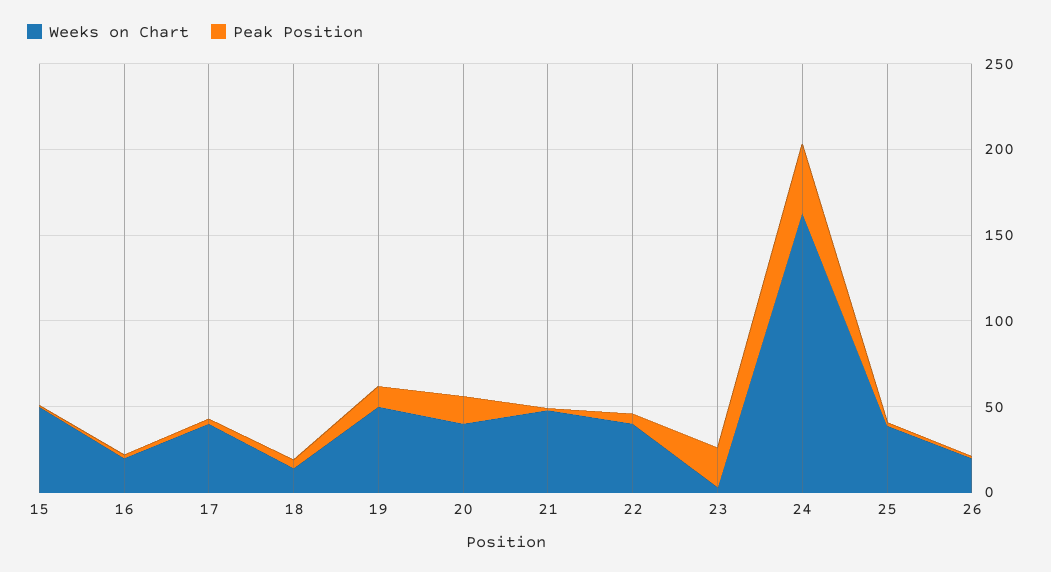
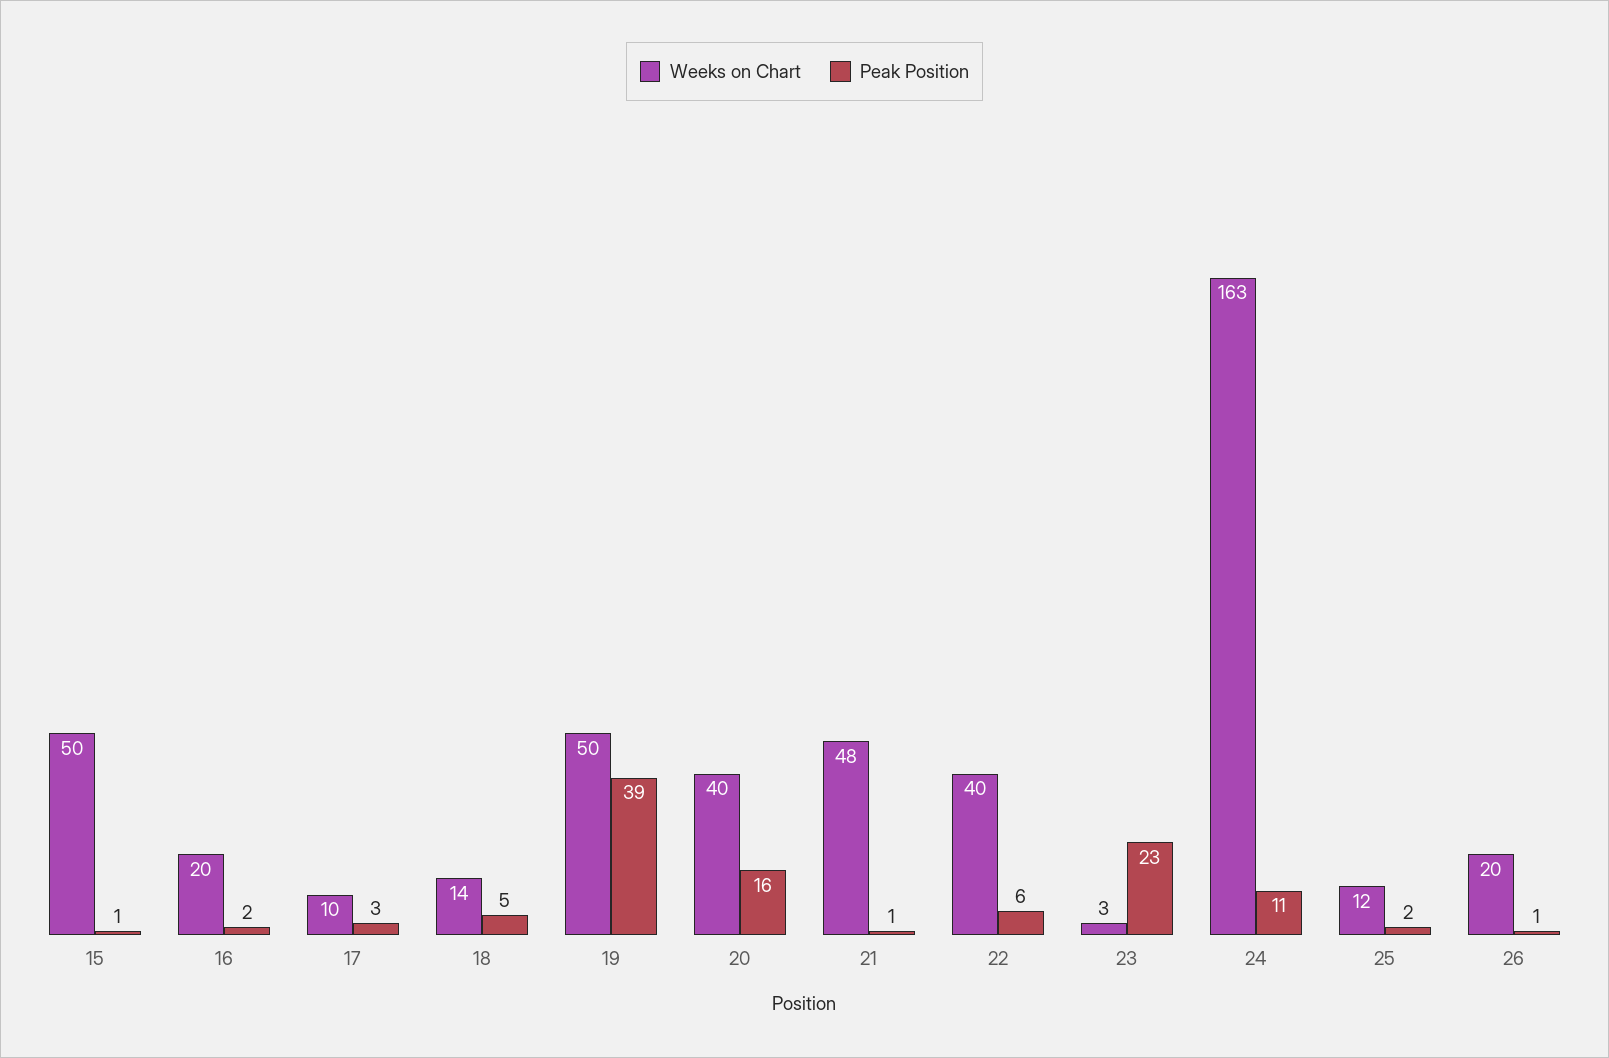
Weeks on Chart, 17: 40 -> 10
Peak Position, 19: 10 -> 39
Peak Position, 24: 40 -> 11
Weeks on Chart, 25: 40 -> 12

